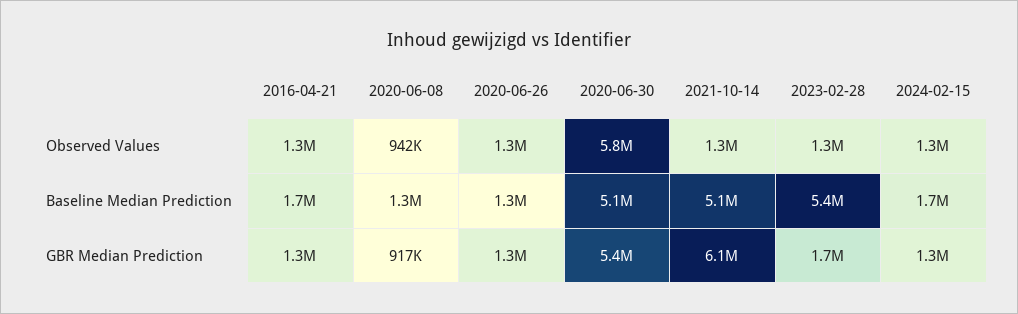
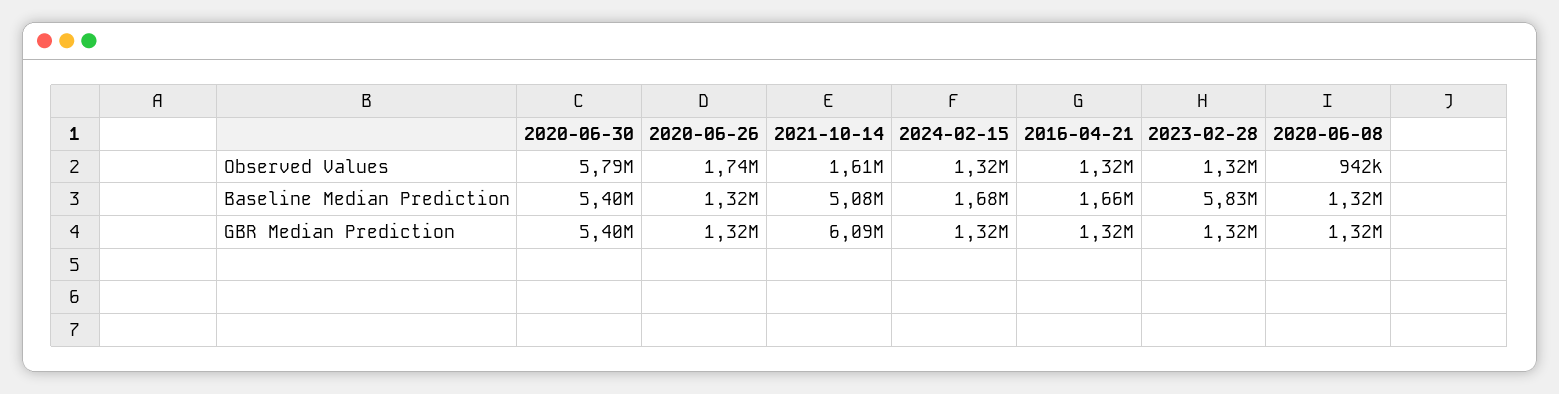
2020-06-26, Observed Values: 1300000 -> 1740000
2021-10-14, Observed Values: 1300000 -> 1610000
2020-06-30, Baseline Median Prediction: 5100000 -> 5400000
2023-02-28, Baseline Median Prediction: 5400000 -> 5830000
2020-06-08, GBR Median Prediction: 917000 -> 1320000
2023-02-28, GBR Median Prediction: 1700000 -> 1320000

